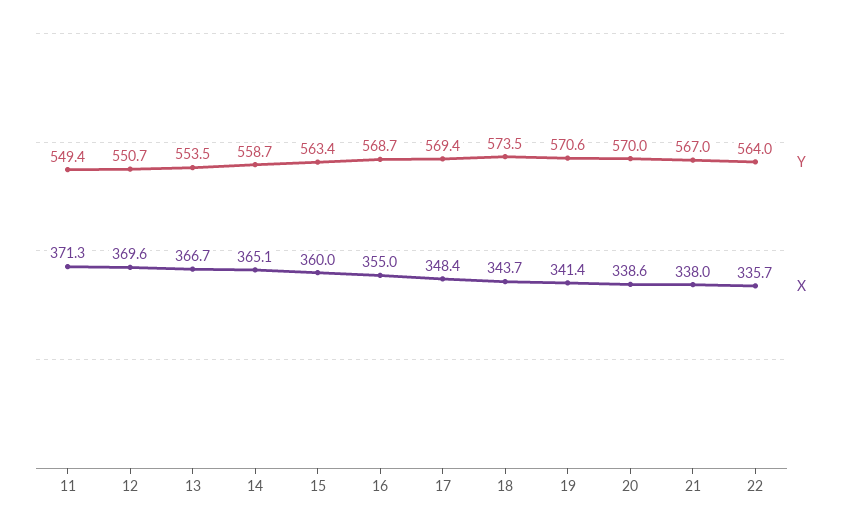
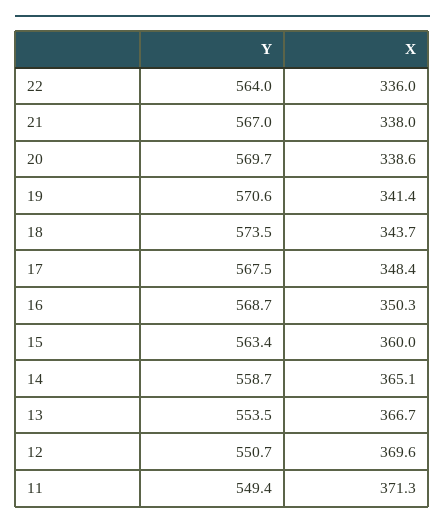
X, 16: 355 -> 350.3
Y, 17: 569.4 -> 567.5
Y, 20: 570 -> 569.7
X, 22: 335.7 -> 336

